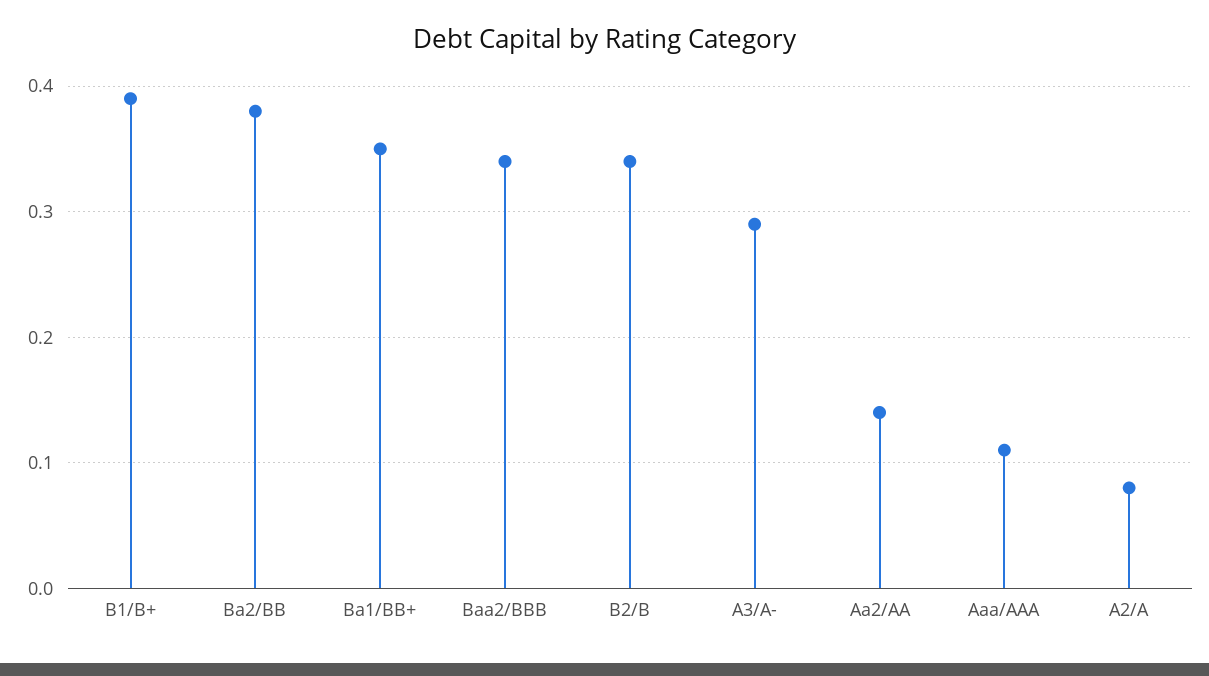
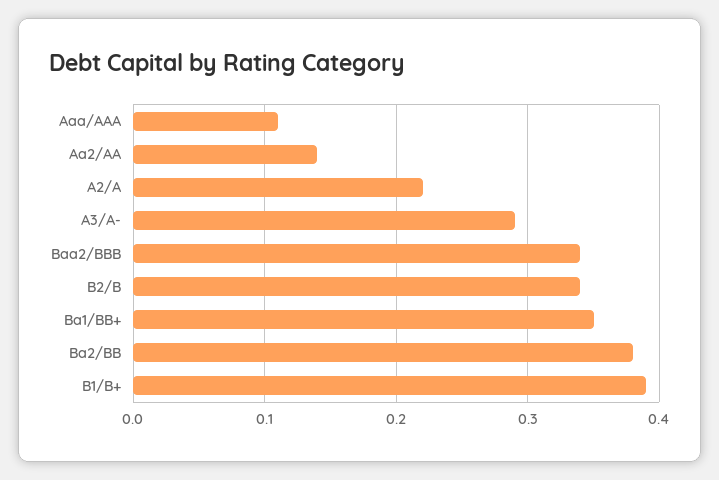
A2/A: 0.08 -> 0.22

